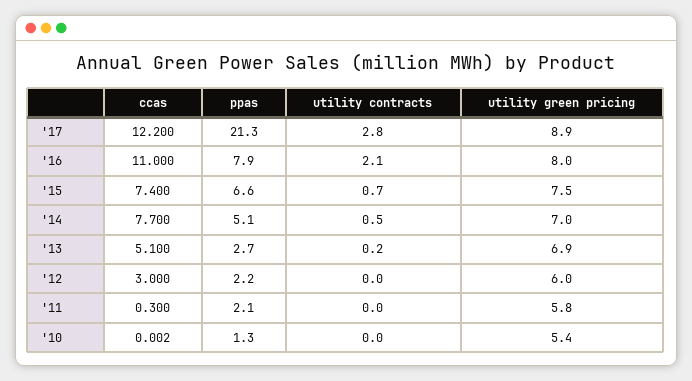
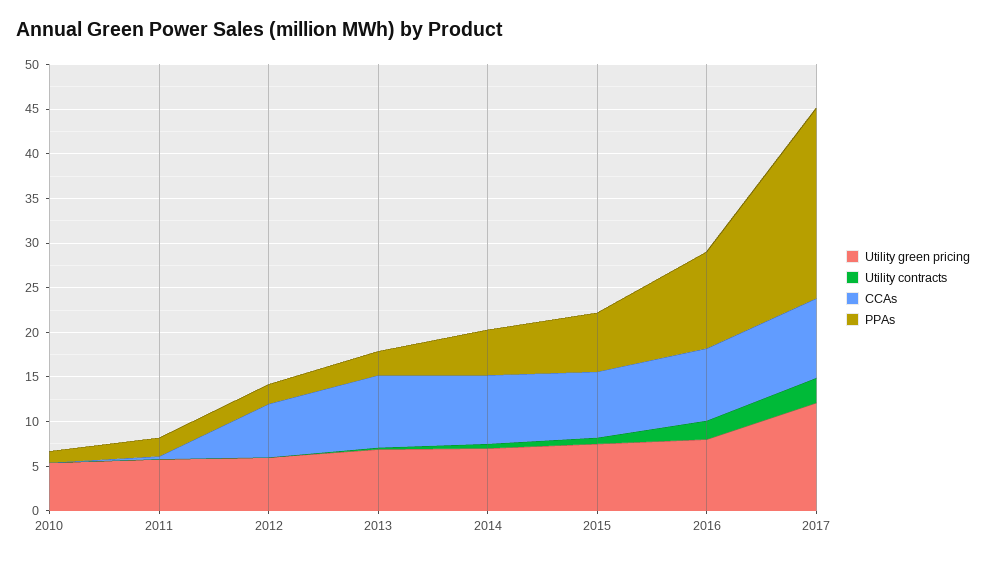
ccas, '17: 12.2 -> 9
utility green pricing, '17: 8.9 -> 12
ccas, '16: 11 -> 8
ppas, '16: 7.9 -> 11
ccas, '13: 5.1 -> 8
ccas, '12: 3 -> 6

